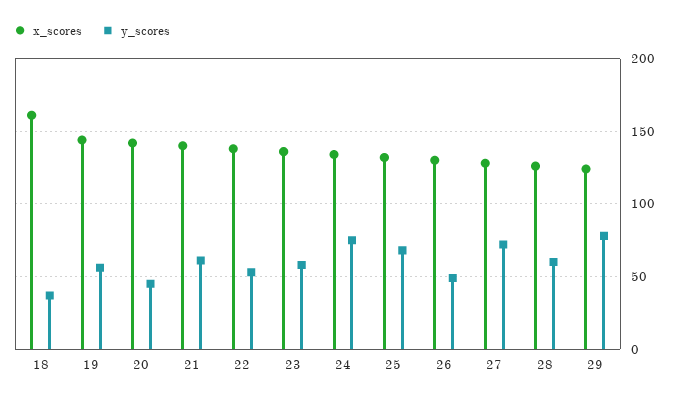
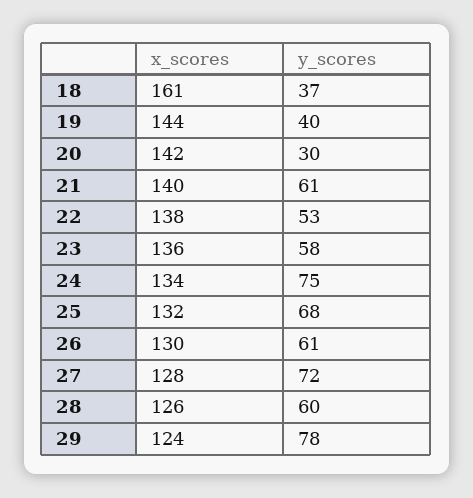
y_scores, 19: 55 -> 40
y_scores, 20: 45 -> 30
y_scores, 26: 50 -> 61

